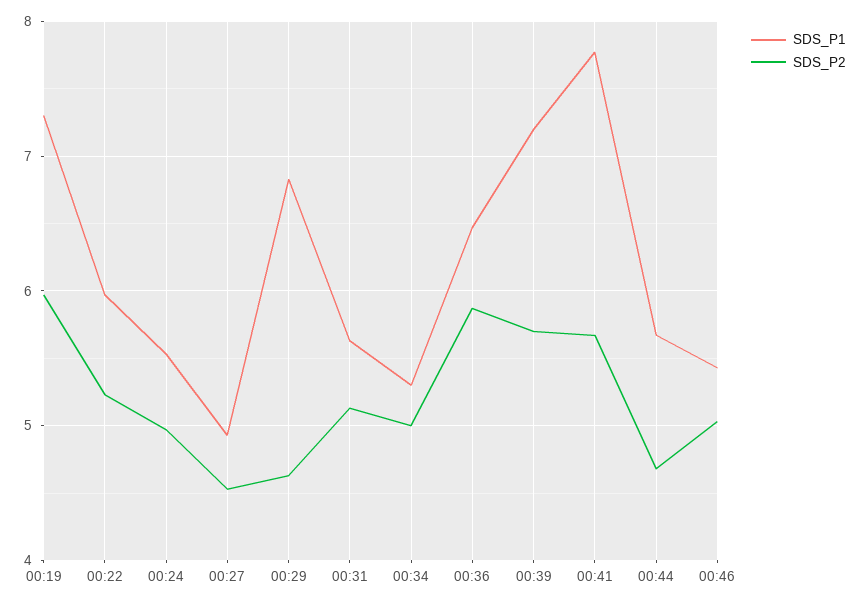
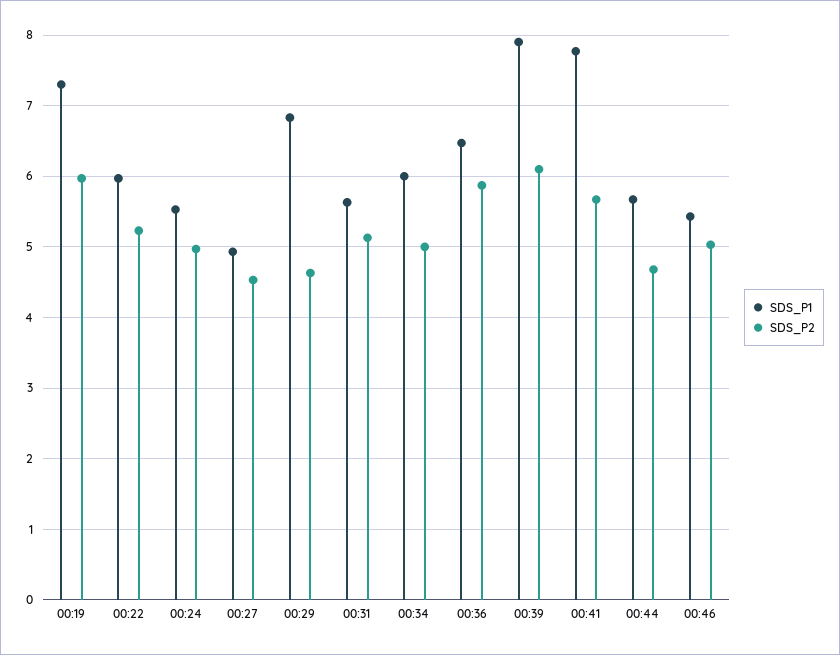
SDS_P1, 00:34: 5.3 -> 6
SDS_P1, 00:39: 7.2 -> 7.9
SDS_P2, 00:39: 5.7 -> 6.1

